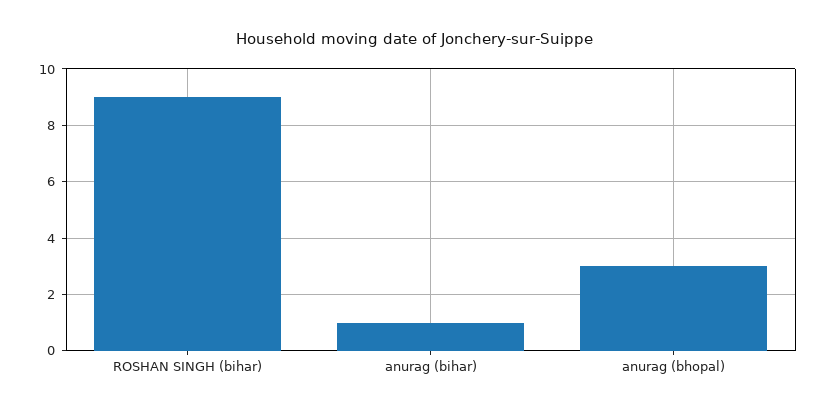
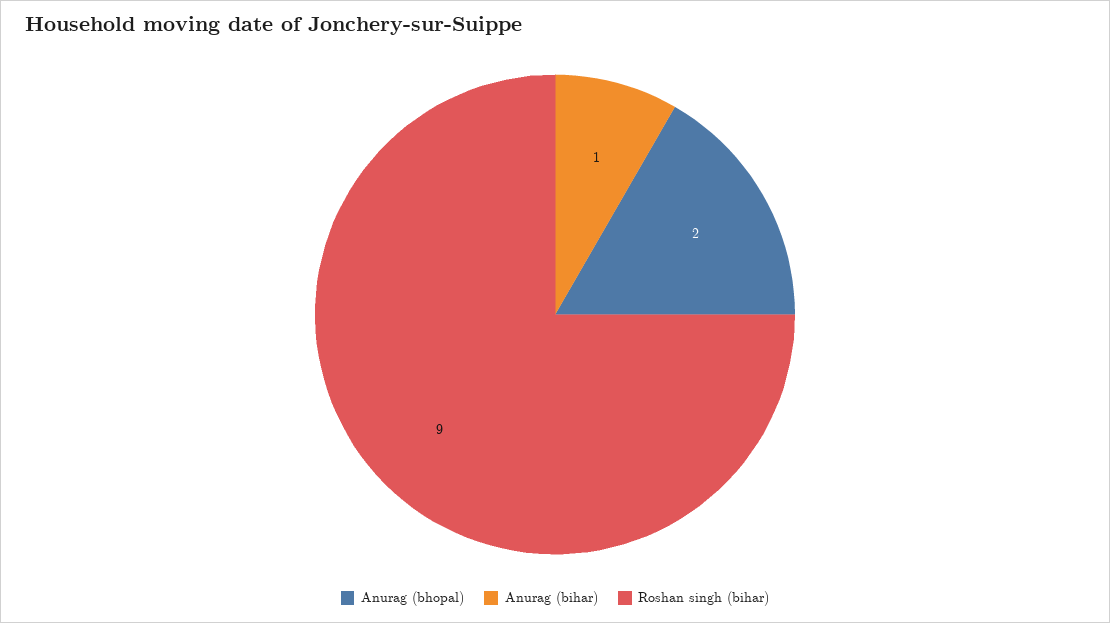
anurag (bhopal): 3 -> 2

